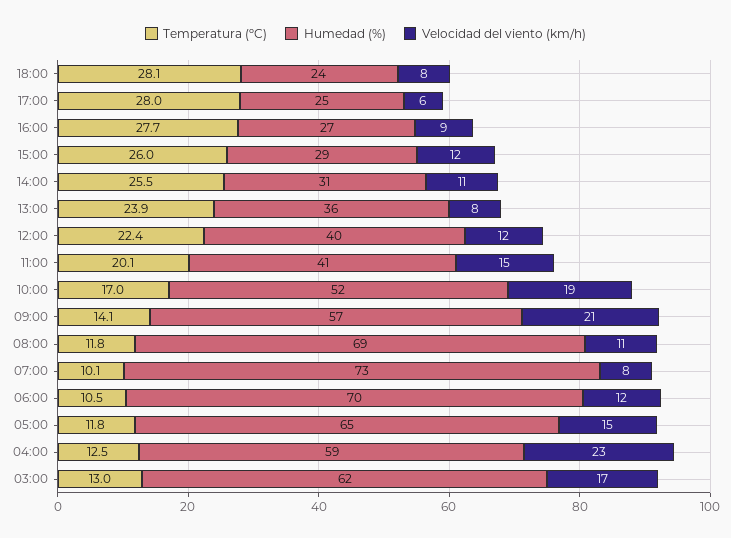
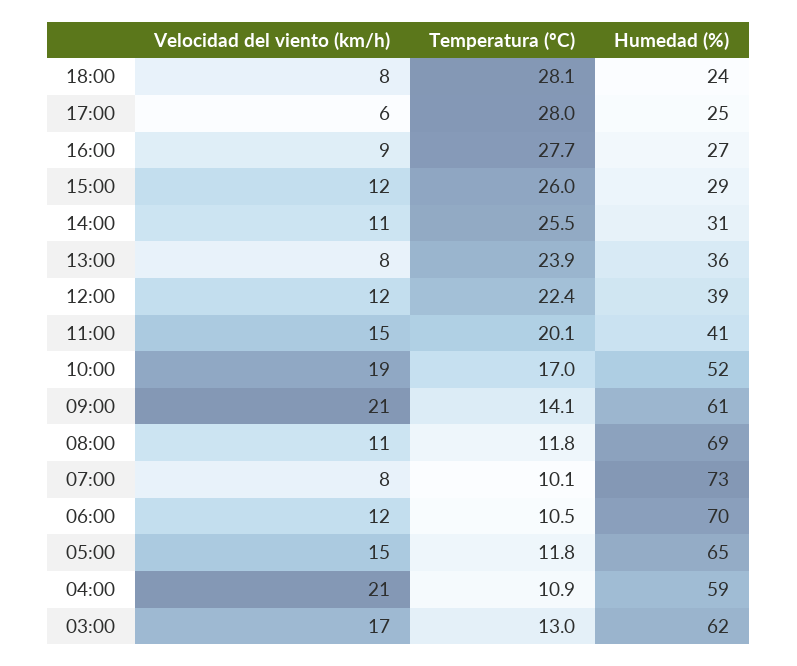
Humedad (%), 12:00: 40 -> 39
Humedad (%), 09:00: 57 -> 61
Temperatura (ºC), 04:00: 12.5 -> 10.9
Velocidad del viento (km/h), 04:00: 23 -> 21

